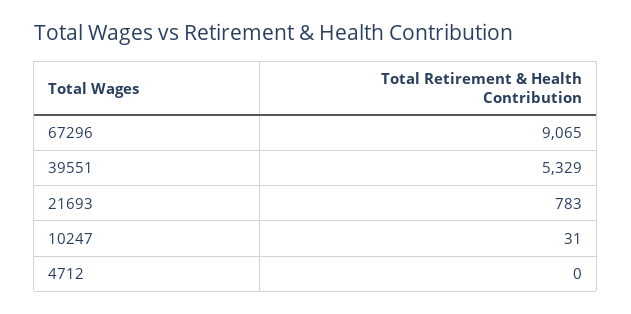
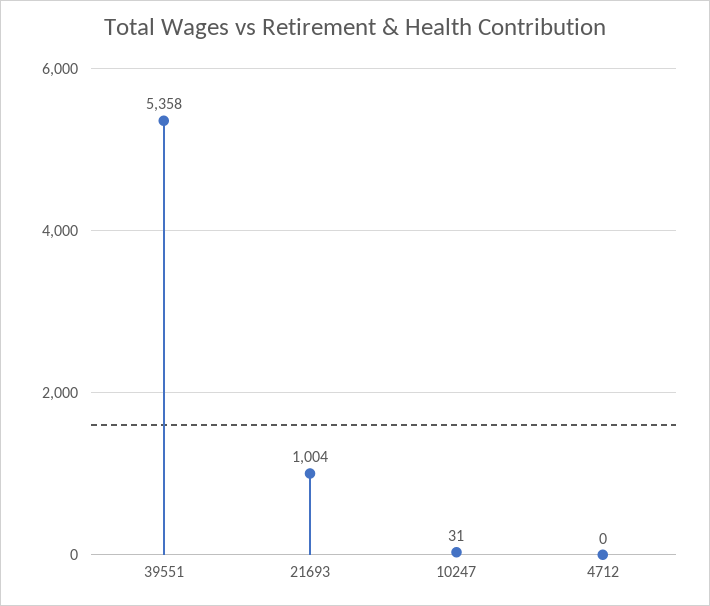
67296: 9065 -> none
39551: 5329 -> 5358
21693: 783 -> 1004

